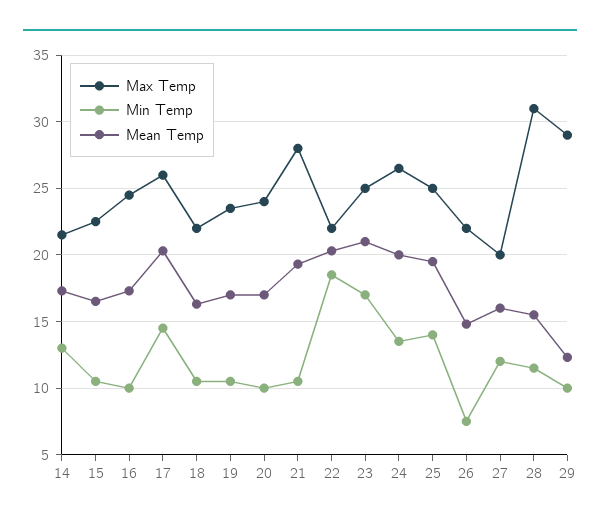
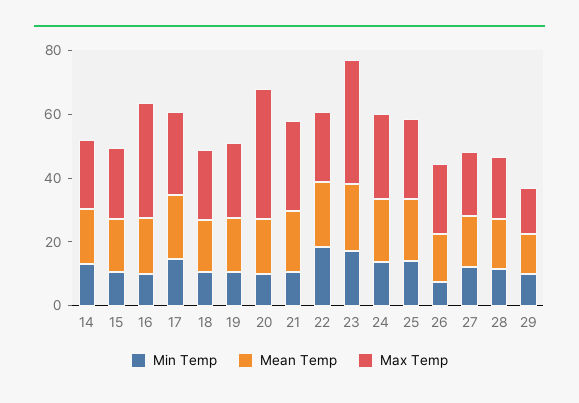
Max Temp, 16: 24.5 -> 35
Max Temp, 20: 24 -> 40
Max Temp, 23: 25 -> 40
Max Temp, 28: 31 -> 20
Max Temp, 29: 29 -> 15

